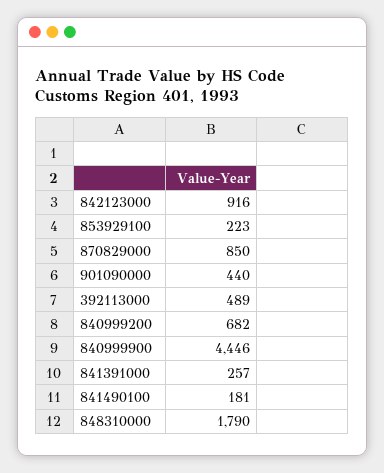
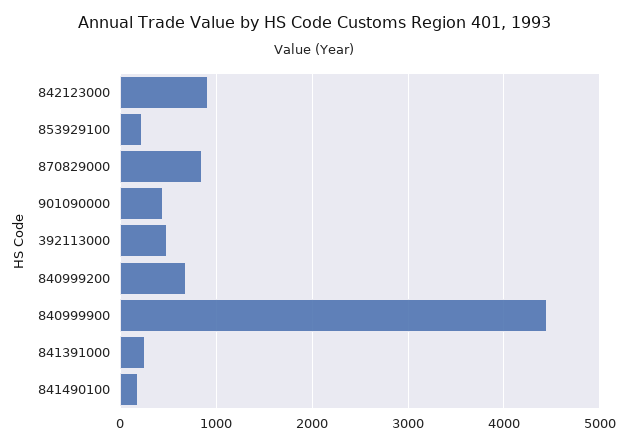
848310000: 1790 -> none

